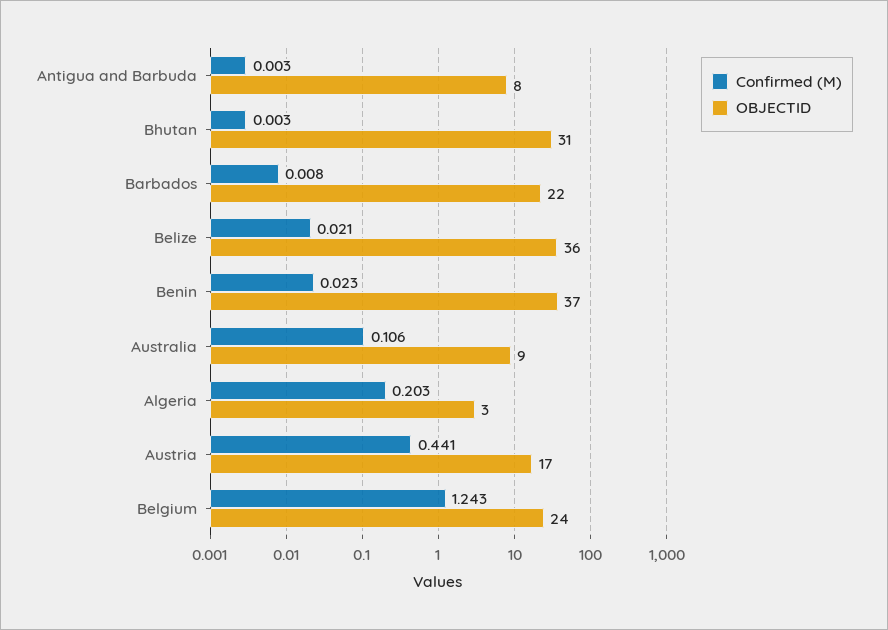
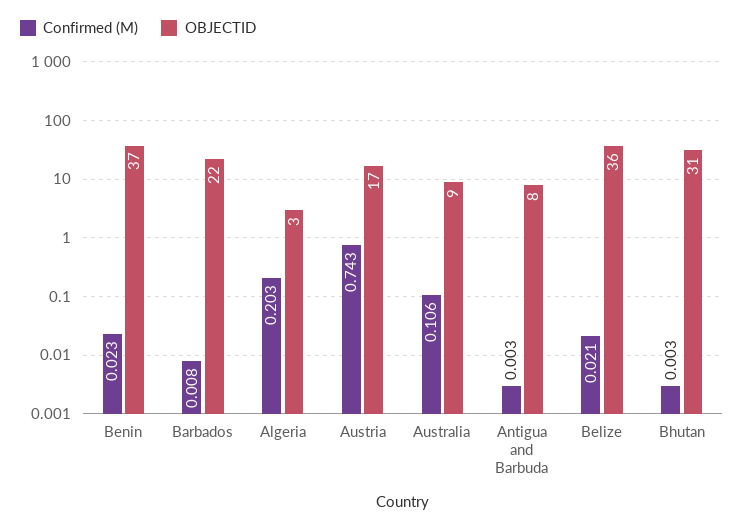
Confirmed (M), Austria: 0.441 -> 0.743
Confirmed (M), Belgium: 1.243 -> none
OBJECTID, Belgium: 24 -> none

